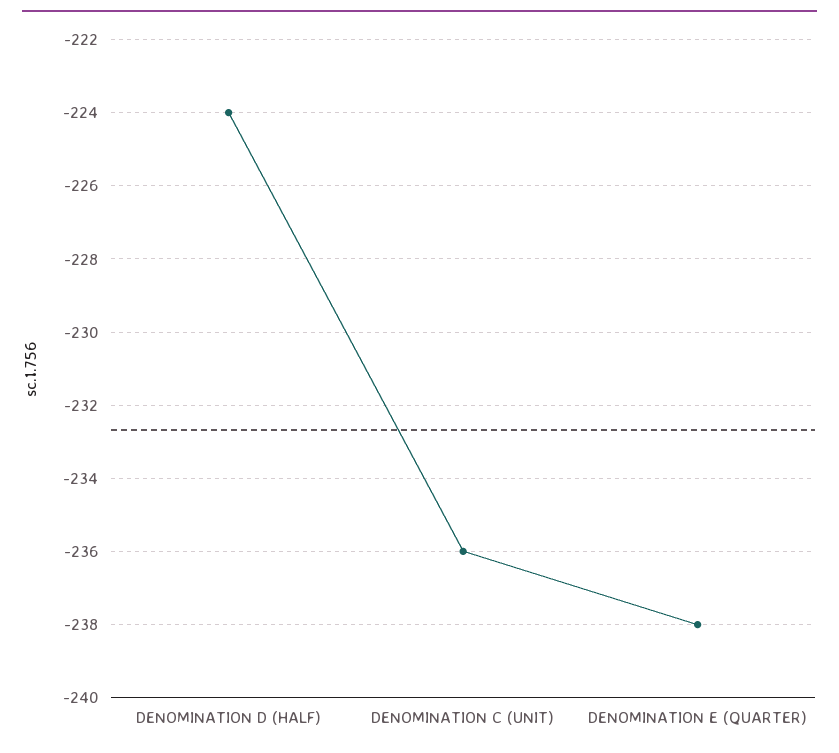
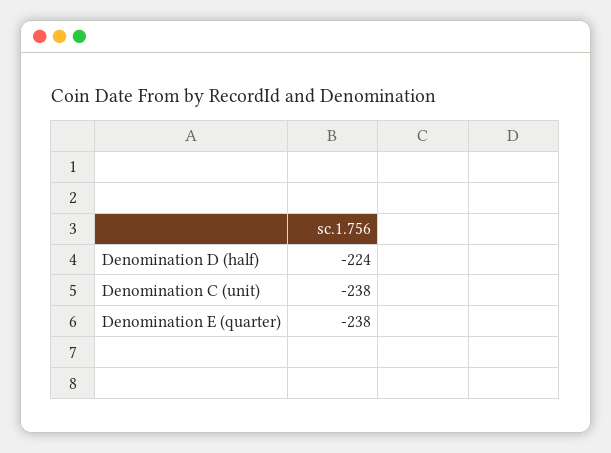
DENOMINATION C (UNIT): -236 -> -238

